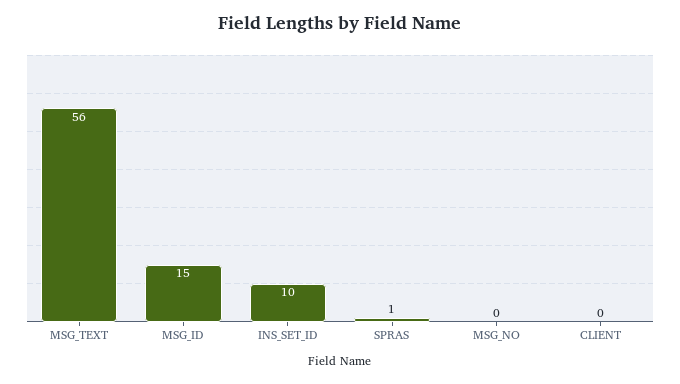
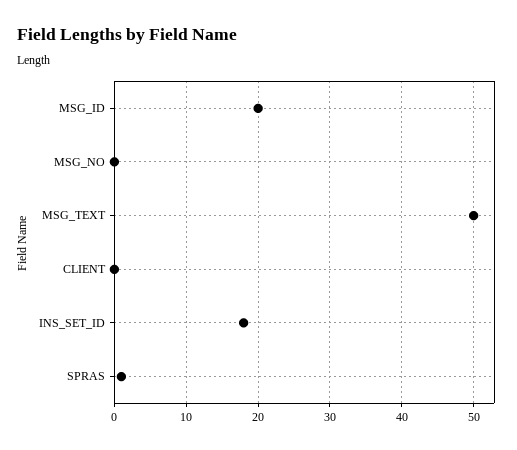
MSG_TEXT: 56 -> 50
MSG_ID: 15 -> 20
INS_SET_ID: 10 -> 18

